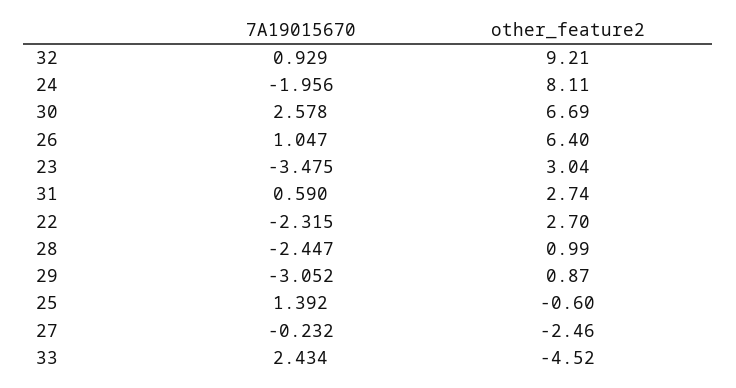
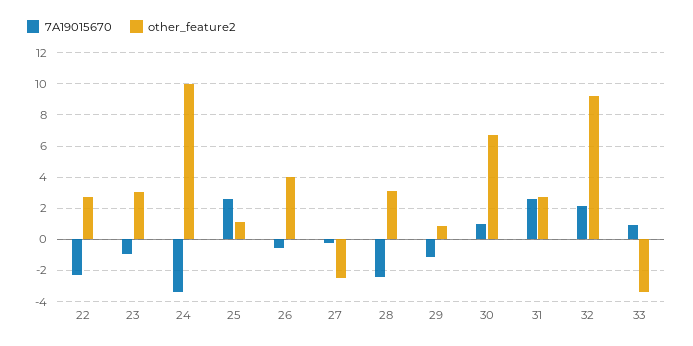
7A19015670, 32: 0.929 -> 2
7A19015670, 24: -1.956 -> -3.5
other_feature2, 24: 8.11 -> 10
7A19015670, 30: 2.578 -> 1
7A19015670, 26: 1.047 -> -0.5
other_feature2, 26: 6.4 -> 4
7A19015670, 23: -3.475 -> -1
7A19015670, 31: 0.59 -> 2.5
other_feature2, 28: 0.99 -> 3
7A19015670, 29: -3.052 -> -1
7A19015670, 25: 1.392 -> 2.5
other_feature2, 25: -0.6 -> 1
7A19015670, 33: 2.434 -> 1
other_feature2, 33: -4.52 -> -3.5

